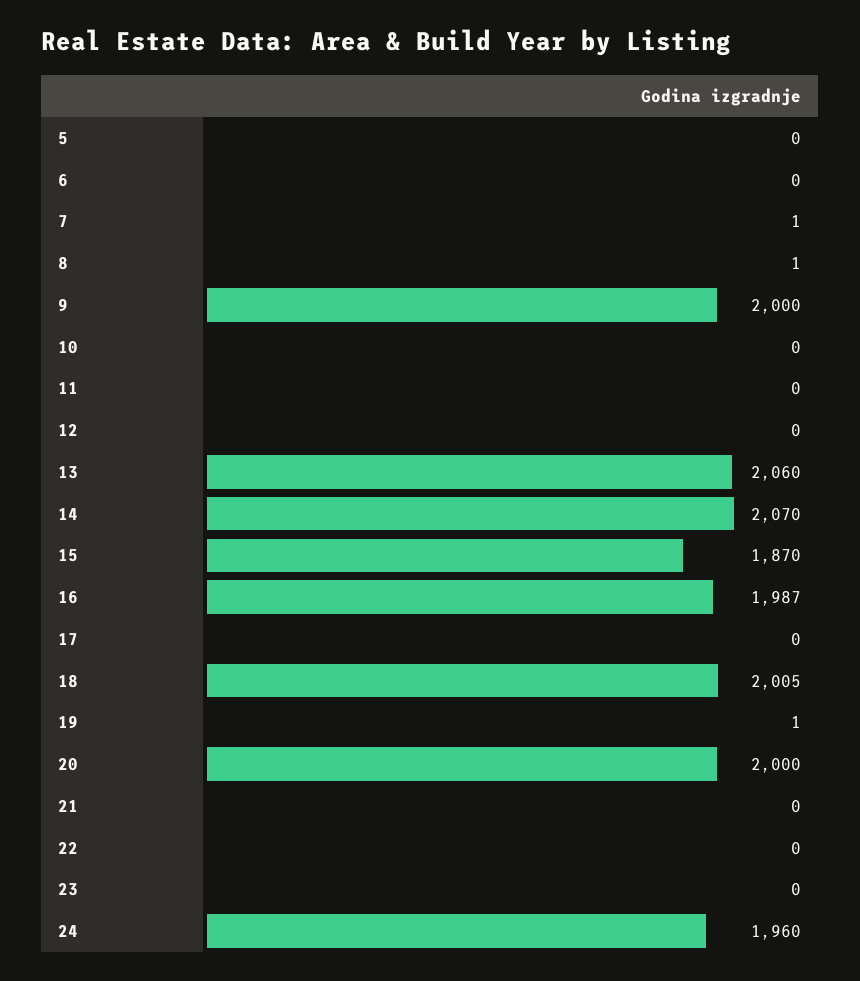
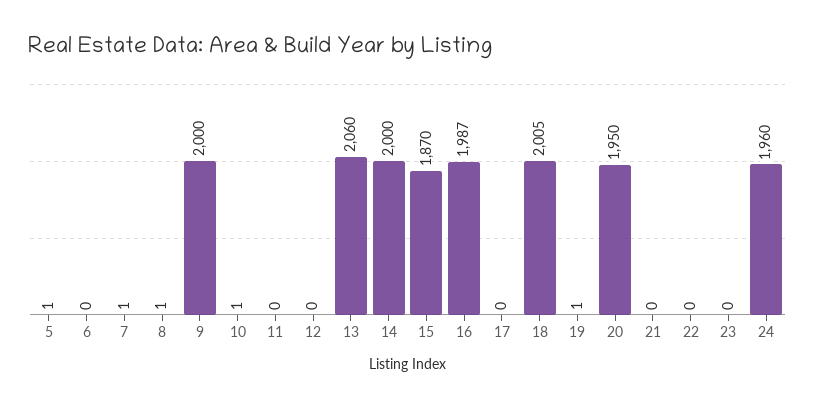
5: 0 -> 1
10: 0 -> 1
14: 2070 -> 2000
20: 2000 -> 1950

